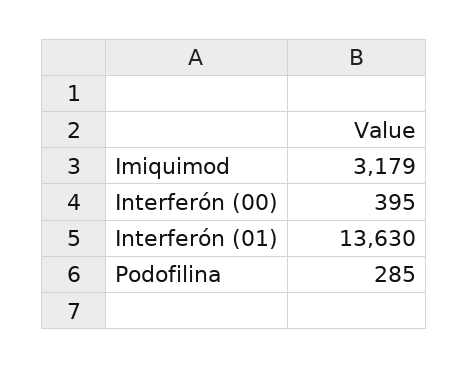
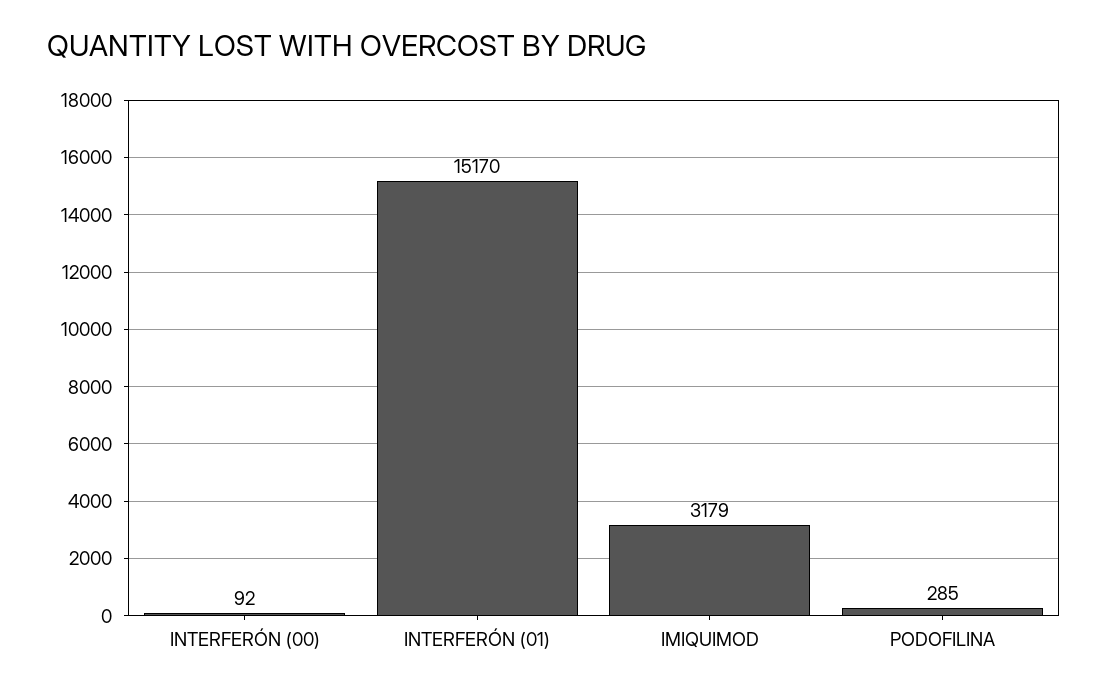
Interferón (00): 395 -> 92
Interferón (01): 13630 -> 15170

